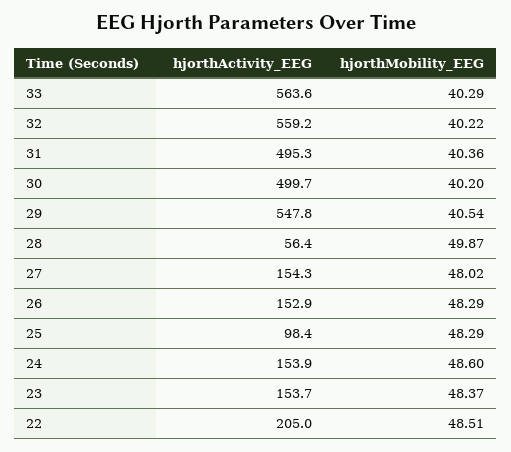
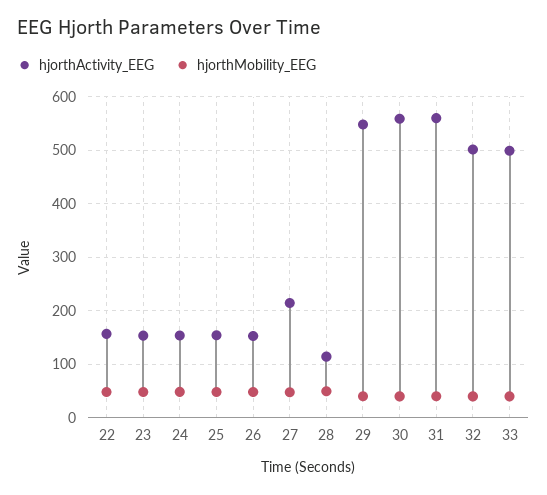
hjorthActivity_EEG, 33: 563.6 -> 500
hjorthActivity_EEG, 32: 559.2 -> 500
hjorthActivity_EEG, 31: 495.3 -> 560
hjorthActivity_EEG, 30: 499.7 -> 560
hjorthActivity_EEG, 28: 56.4 -> 120
hjorthActivity_EEG, 27: 154.3 -> 220
hjorthActivity_EEG, 25: 98.4 -> 160
hjorthActivity_EEG, 22: 205 -> 160

